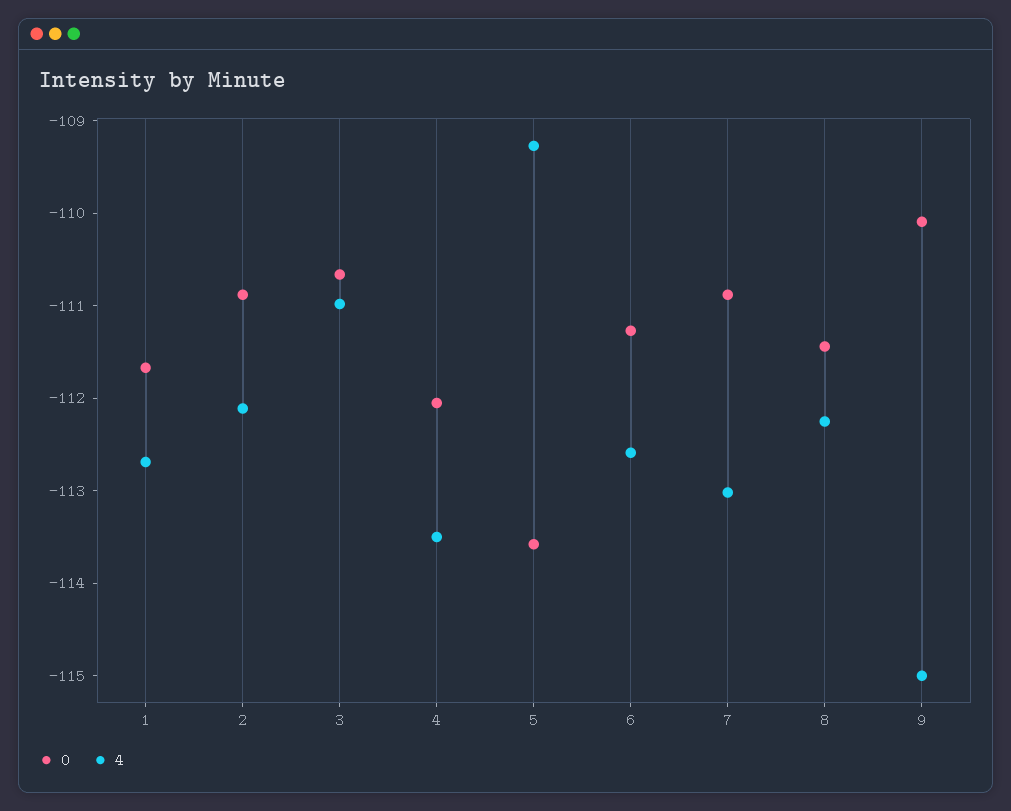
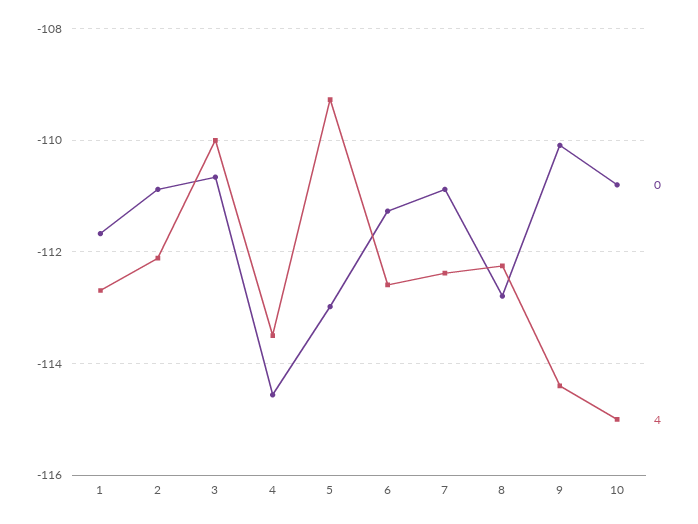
4, 3: -111 -> -110
0, 4: -112 -> -114.6
0, 5: -113.6 -> -113
4, 7: -113 -> -112.4
0, 8: -111.4 -> -112.8
4, 9: -115 -> -114.4
0, 10: none -> -110.8
4, 10: none -> -115

